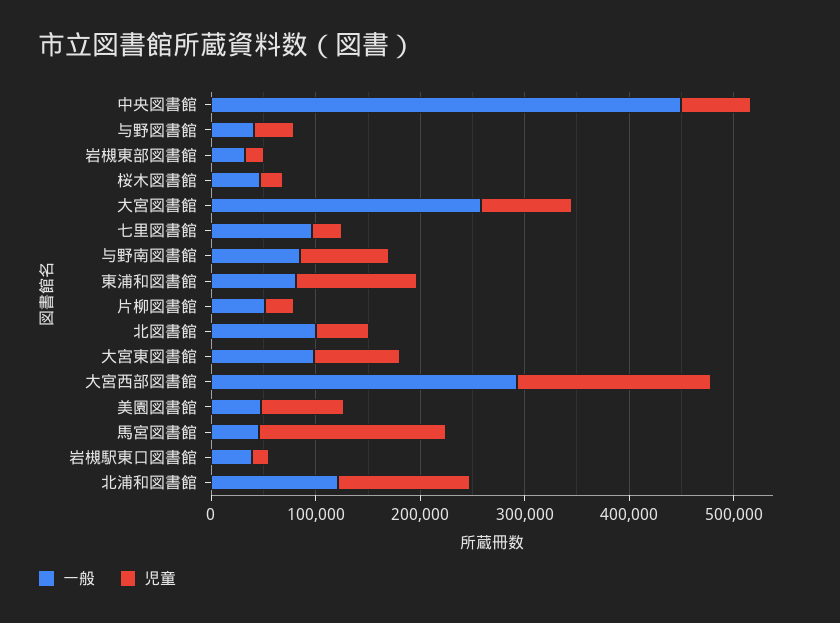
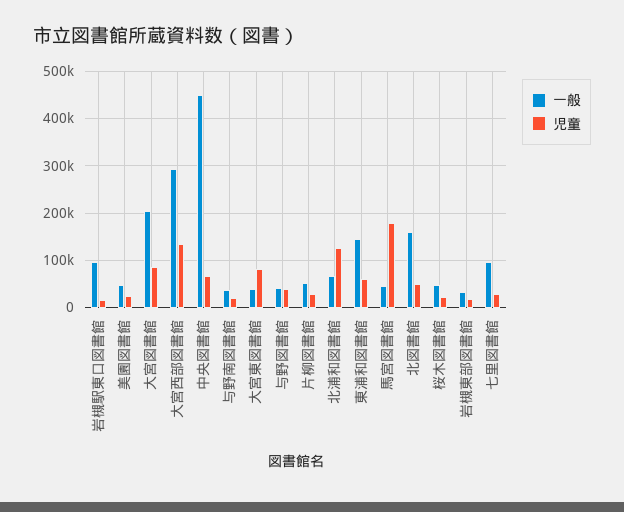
一般, 大宮図書館: 260000 -> 200000
一般, 与野南図書館: 80000 -> 40000
児童, 与野南図書館: 80000 -> 20000
一般, 東浦和図書館: 80000 -> 140000
児童, 東浦和図書館: 120000 -> 60000
一般, 北図書館: 100000 -> 160000
一般, 大宮東図書館: 100000 -> 40000
児童, 大宮西部図書館: 180000 -> 140000
児童, 美園図書館: 80000 -> 20000
一般, 岩槻駅東口図書館: 40000 -> 100000
一般, 北浦和図書館: 120000 -> 60000

